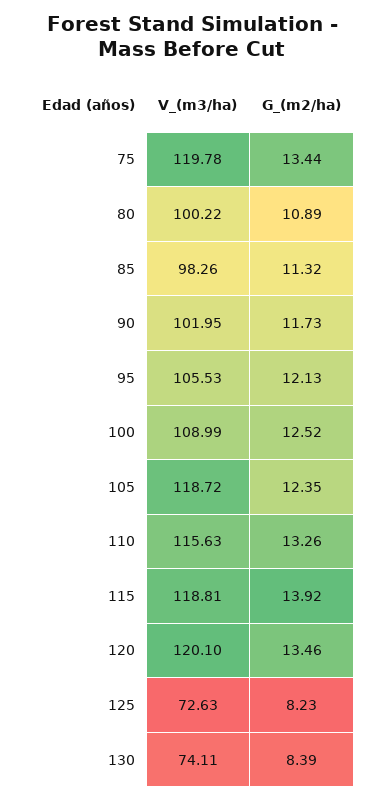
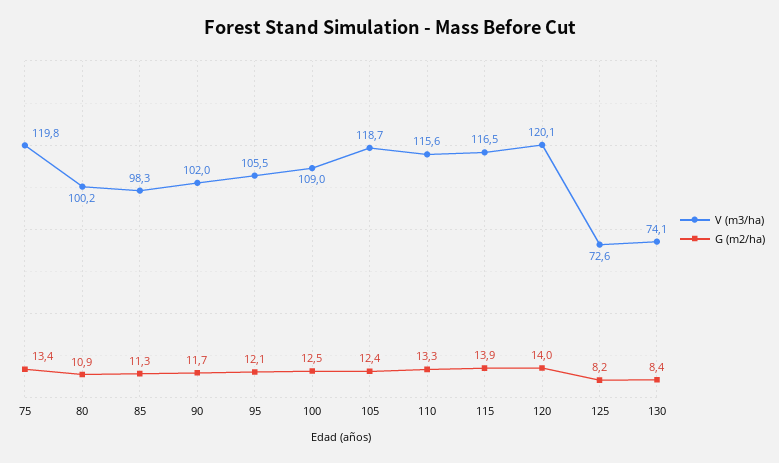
V_(m3/ha), 115: 118.81 -> 116.5
G_(m2/ha), 120: 13.46 -> 14

